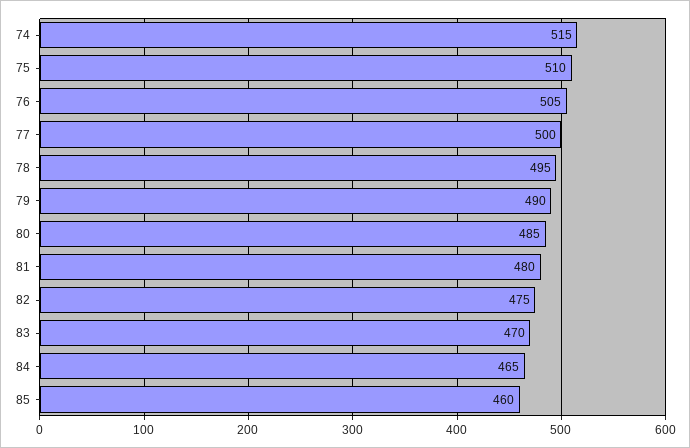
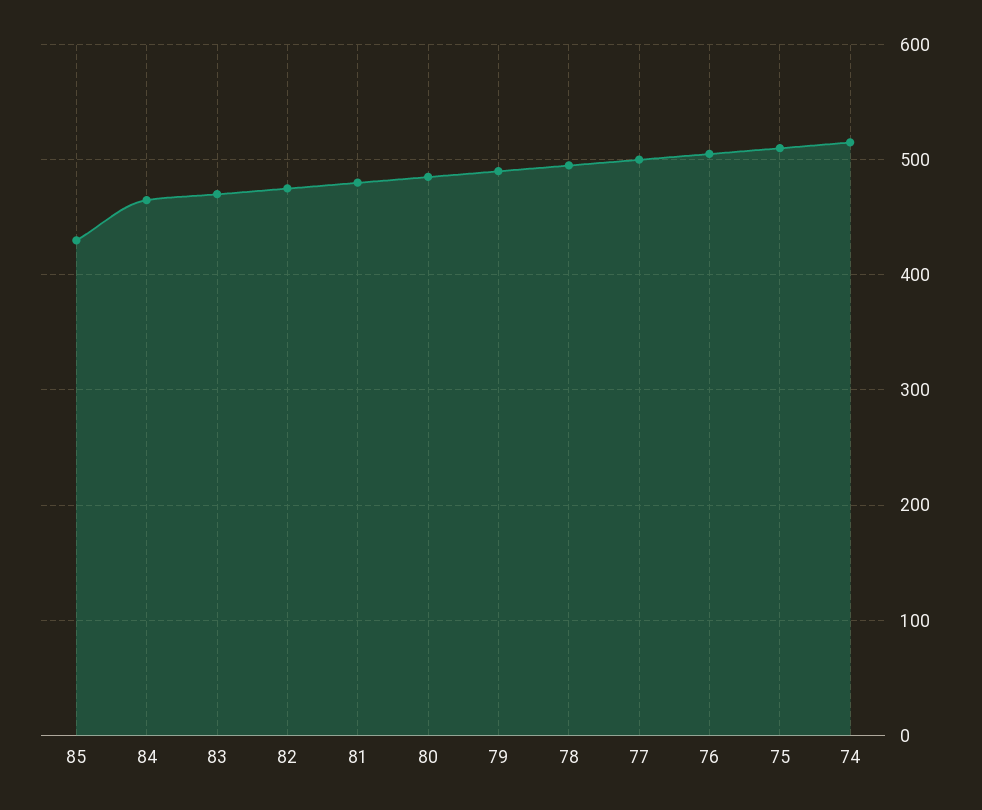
85: 460 -> 430

